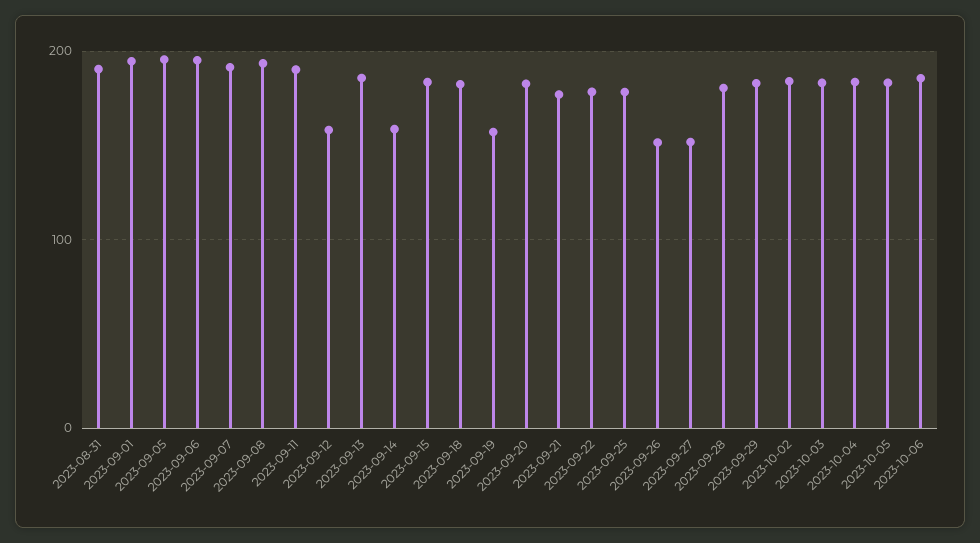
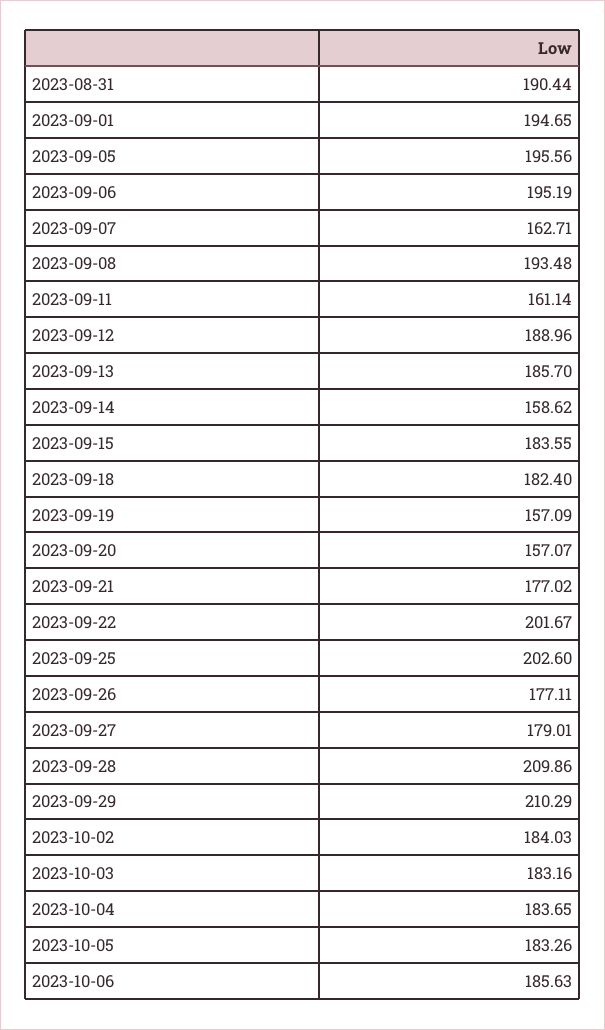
2023-09-07: 190 -> 162.71
2023-09-11: 190 -> 161.14
2023-09-12: 160 -> 188.96
2023-09-20: 180 -> 157.07
2023-09-22: 180 -> 201.67
2023-09-25: 180 -> 202.6
2023-09-26: 150 -> 177.11
2023-09-27: 150 -> 179.01
2023-09-28: 180 -> 209.86
2023-09-29: 180 -> 210.29

